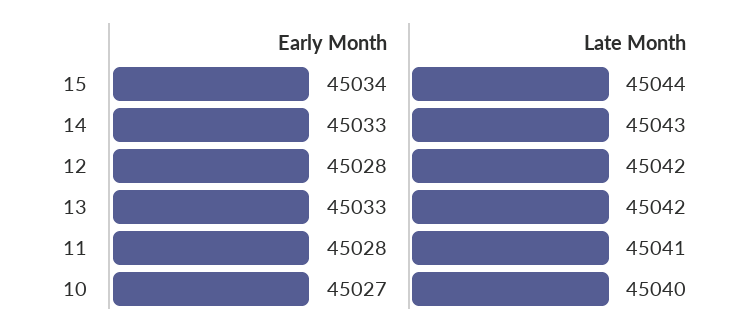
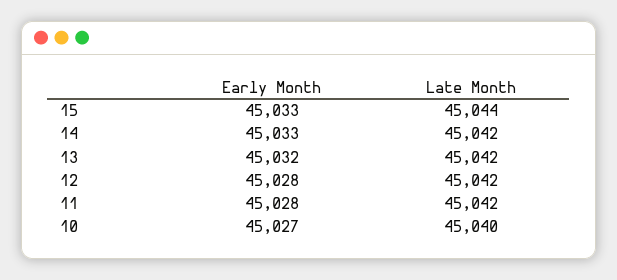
Early Month, 15: 45034 -> 45033
Late Month, 14: 45043 -> 45042
Early Month, 13: 45033 -> 45032
Late Month, 11: 45041 -> 45042

